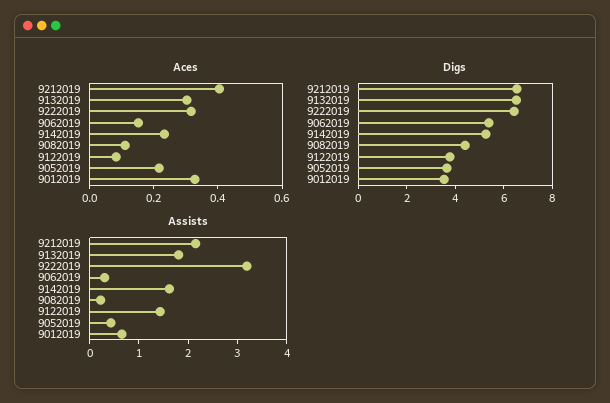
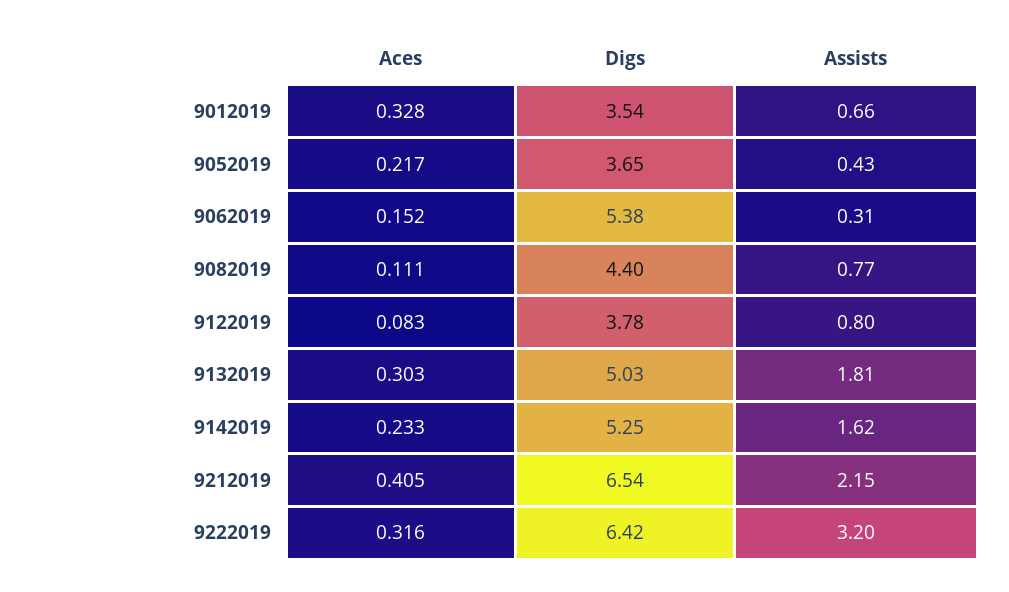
Digs, 9132019: 6.5 -> 5.03
Assists, 9082019: 0.2 -> 0.77
Assists, 9122019: 1.4 -> 0.8

